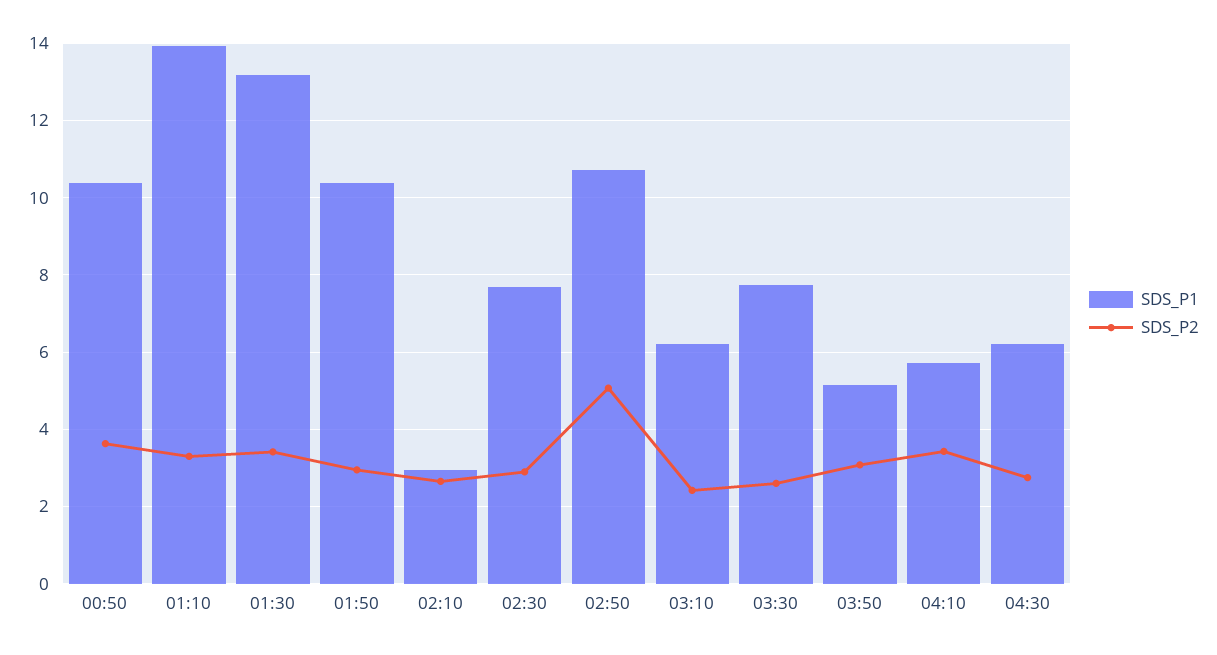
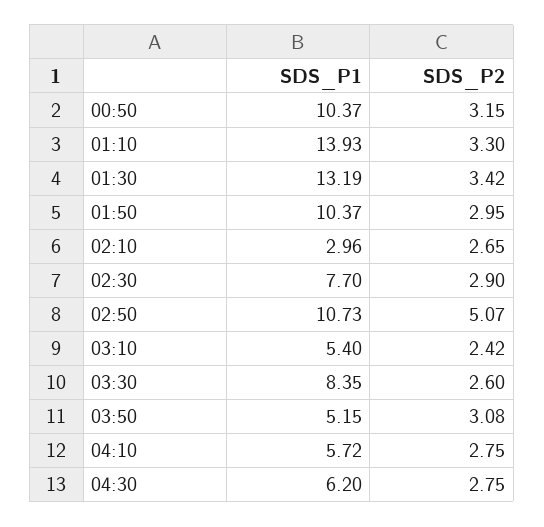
SDS_P2, 00:50: 3.6 -> 3.15
SDS_P1, 03:10: 6.2 -> 5.4
SDS_P1, 03:30: 7.8 -> 8.35
SDS_P2, 04:10: 3.4 -> 2.75

